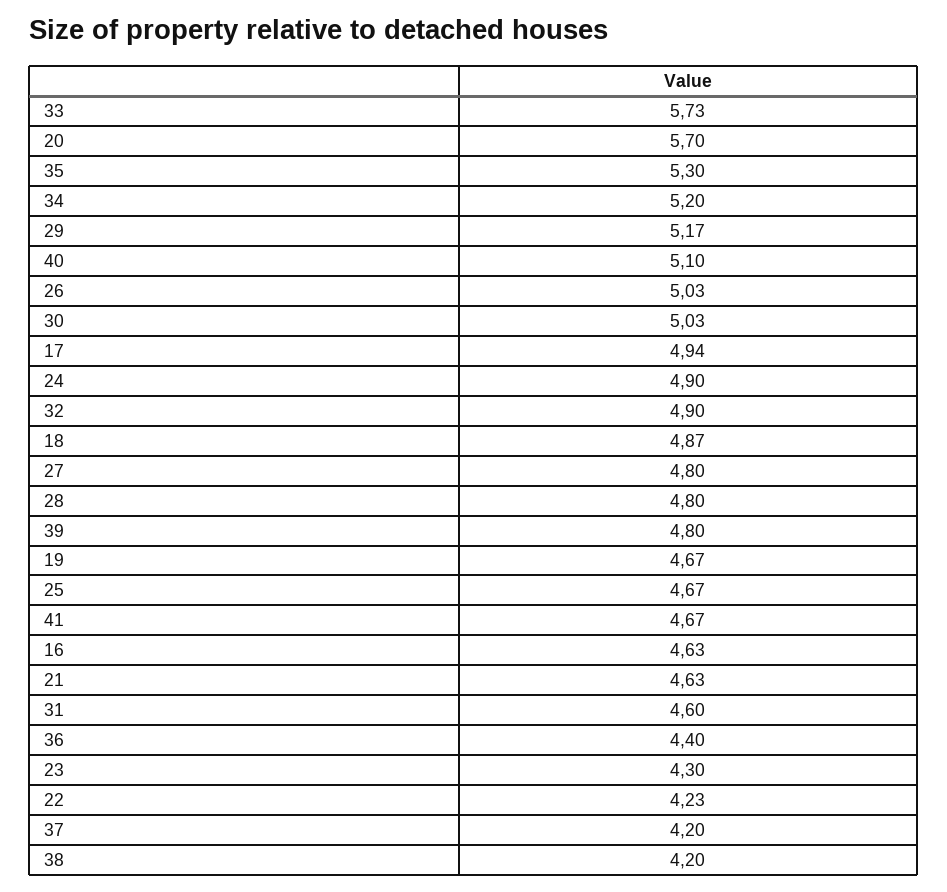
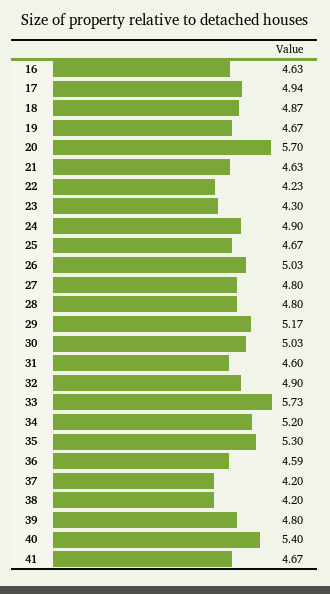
40: 5.1 -> 5.4
36: 4.4 -> 4.59

